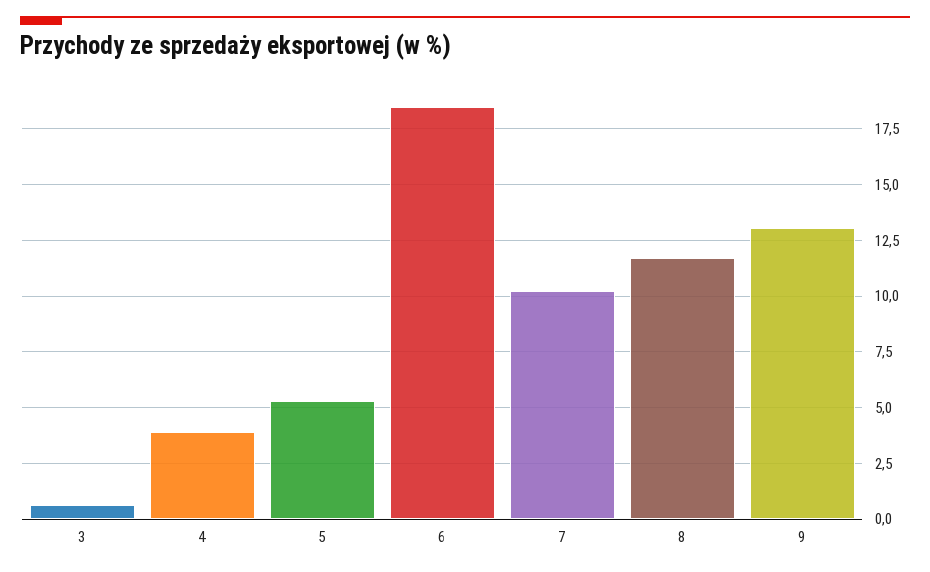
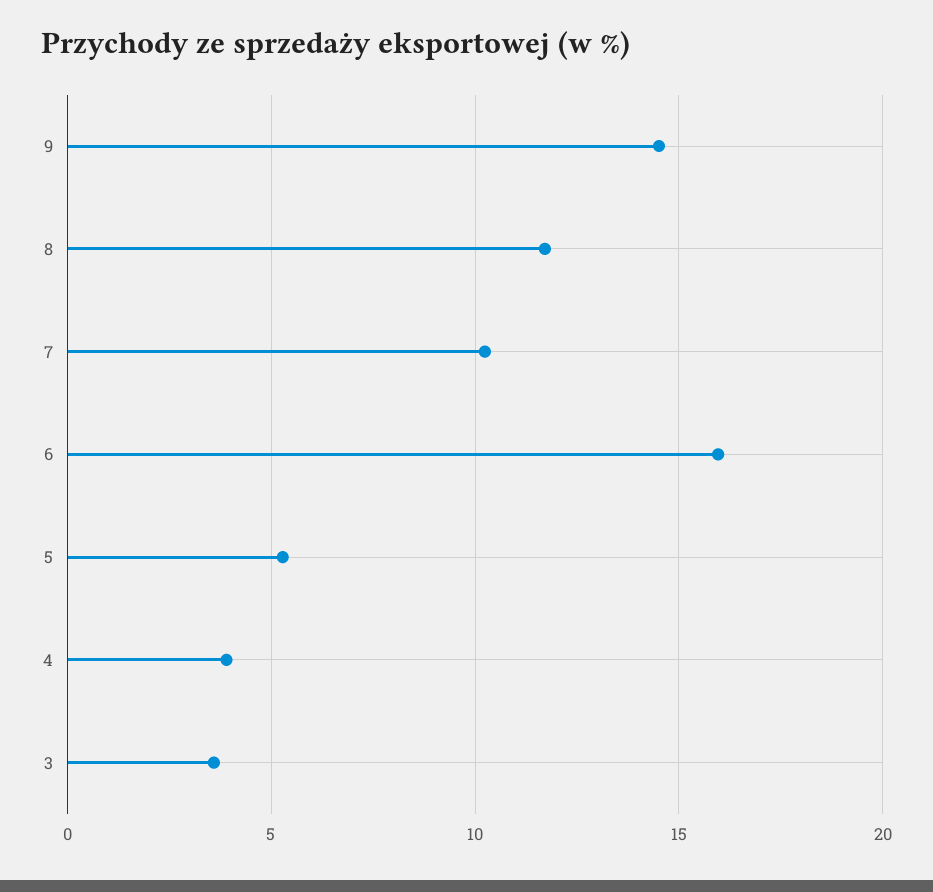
3: 0.5 -> 3.5
6: 18.5 -> 16
9: 13 -> 14.5

